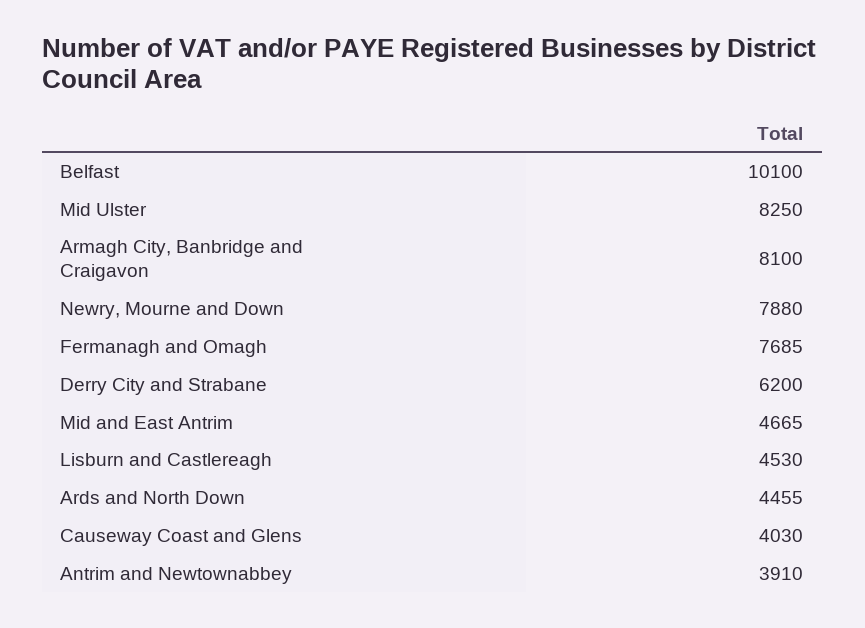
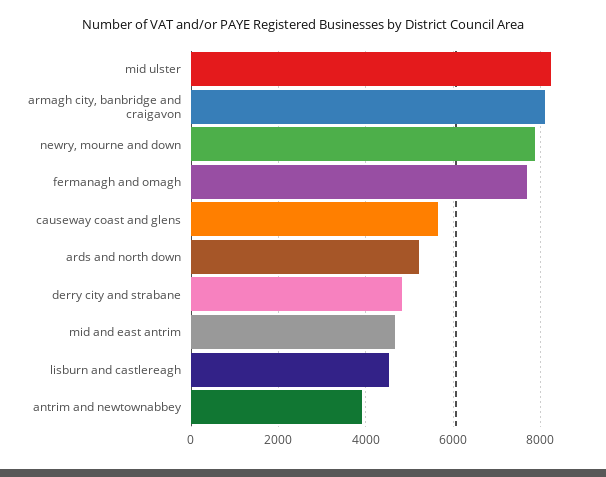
Belfast: 10100 -> none
Derry City and Strabane: 6200 -> 4800
Ards and North Down: 4455 -> 5200
Causeway Coast and Glens: 4030 -> 5600

